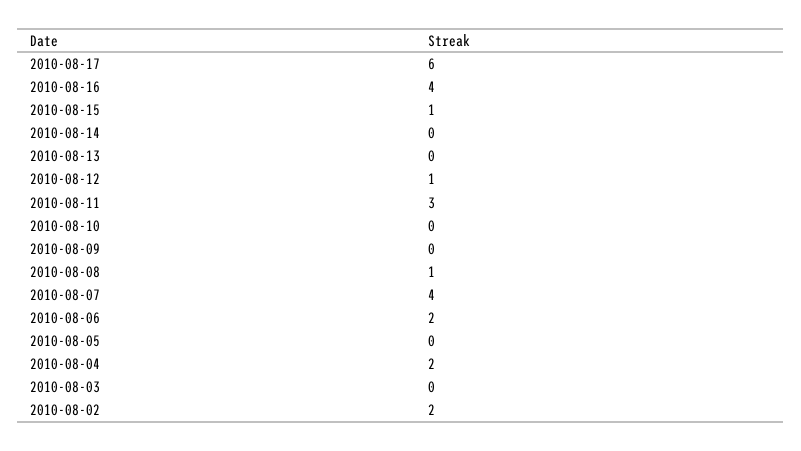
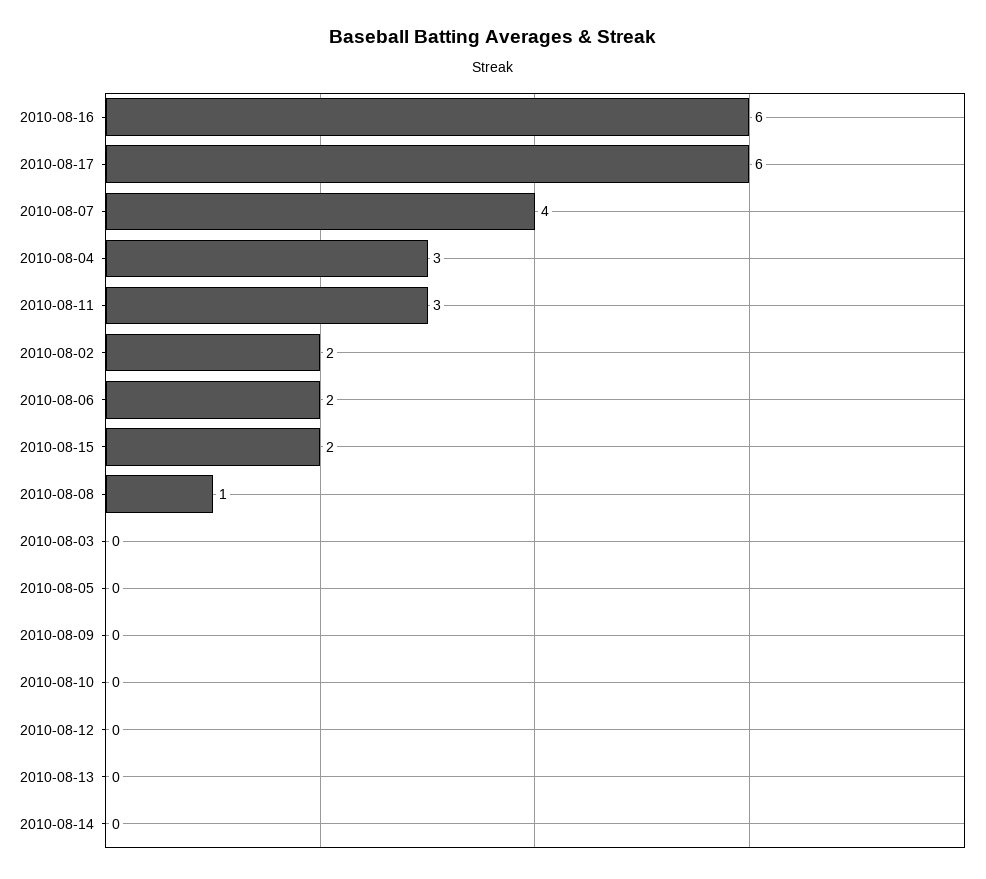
2010-08-16: 4 -> 6
2010-08-15: 1 -> 2
2010-08-12: 1 -> 0
2010-08-04: 2 -> 3

